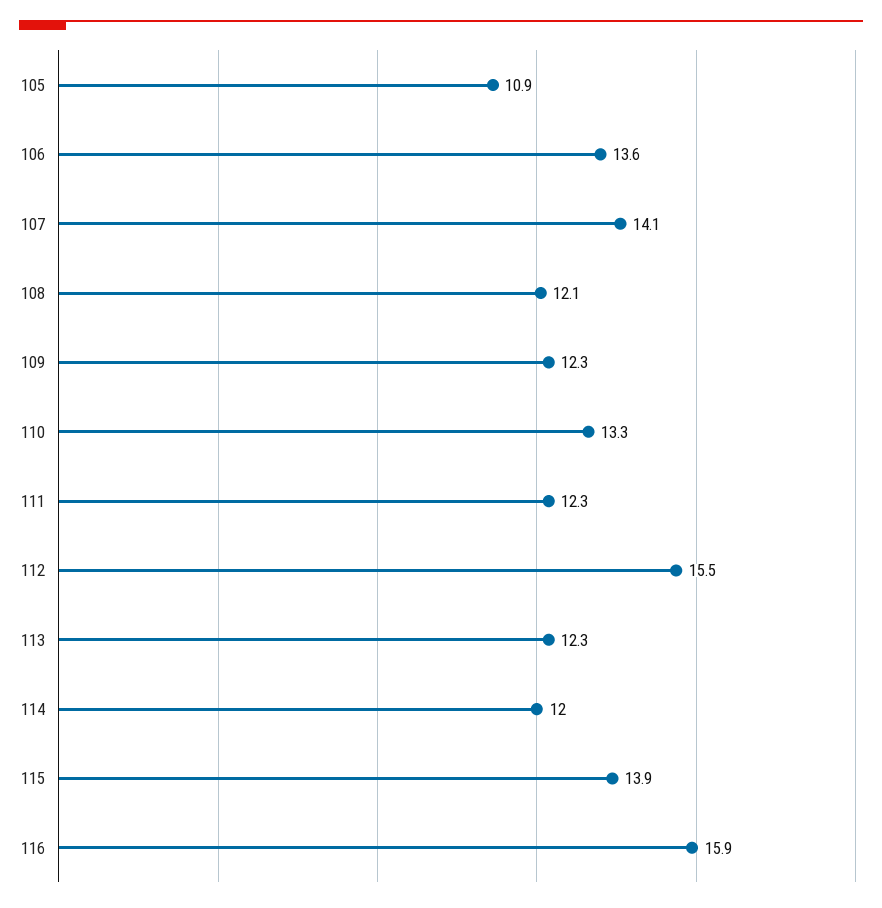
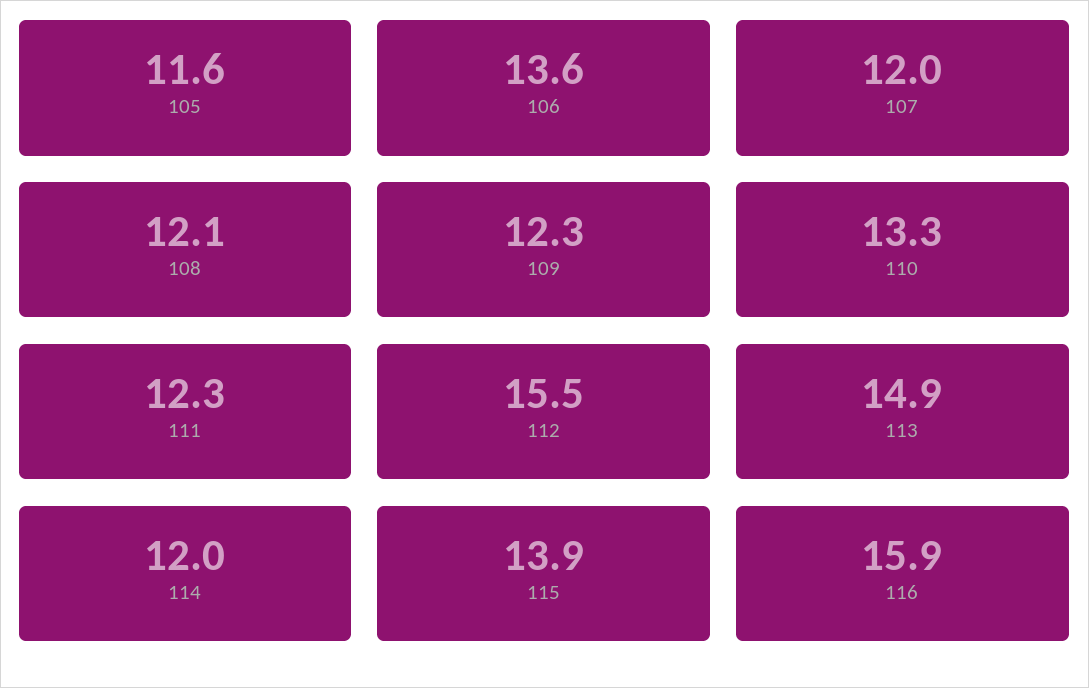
105: 10.9 -> 11.6
107: 14.1 -> 12
113: 12.3 -> 14.9

